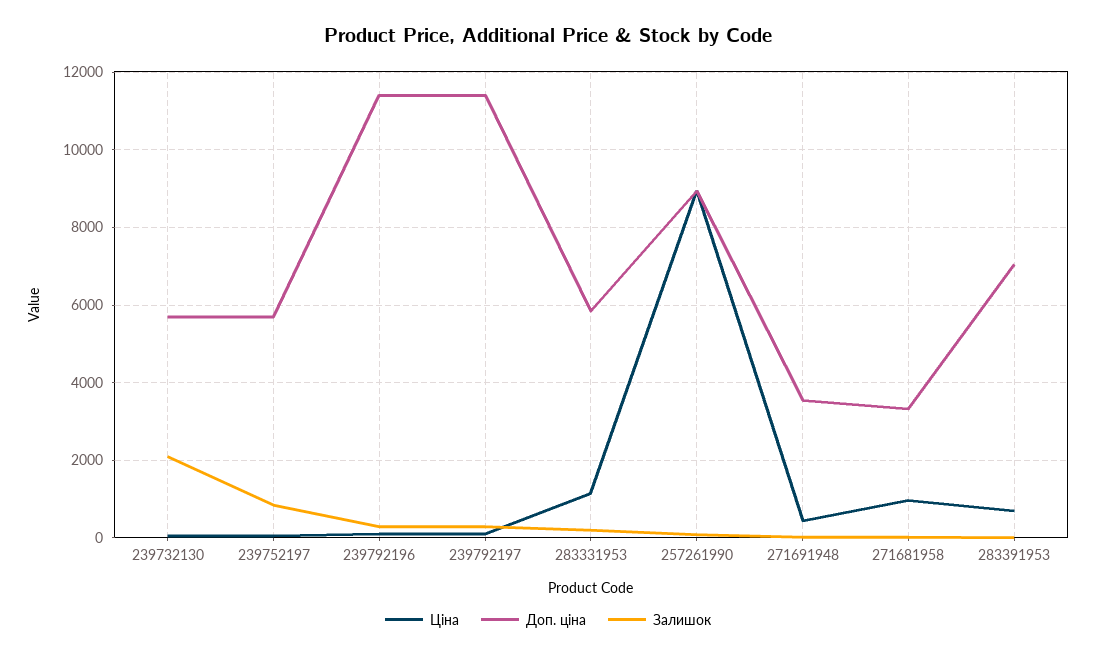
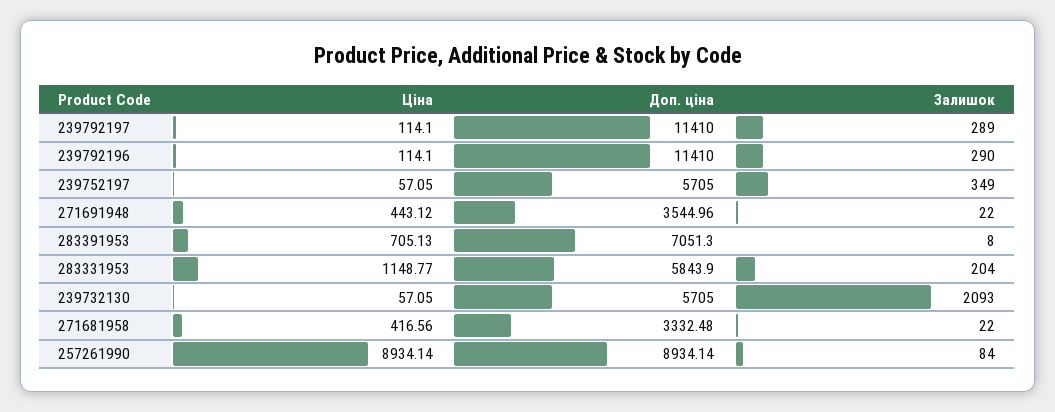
Залишок, 239752197: 800 -> 349
Ціна, 271681958: 1000 -> 416.56

